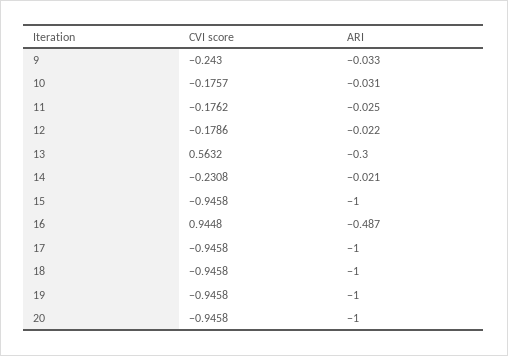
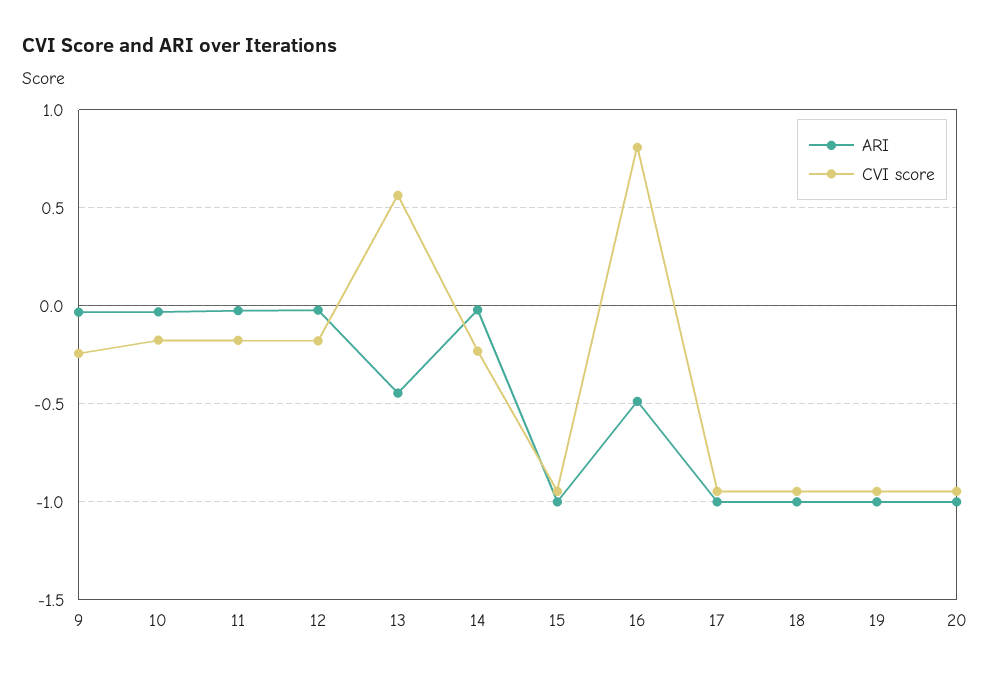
ARI, 13: -0.3 -> -0.45
CVI score, 16: 0.9448 -> 0.8

